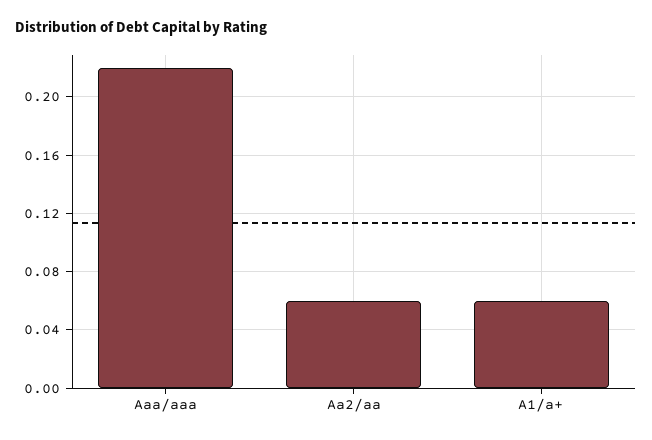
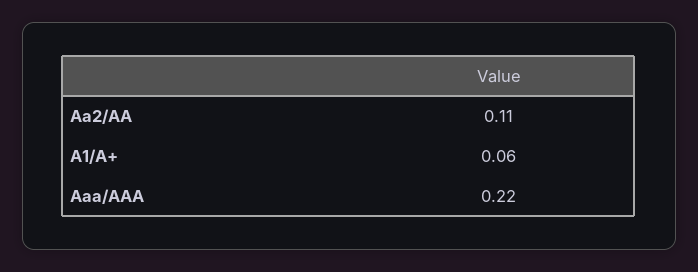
Aa2/aa: 0.06 -> 0.11

